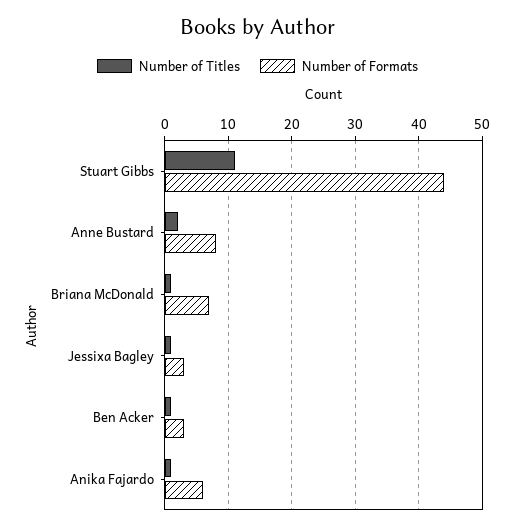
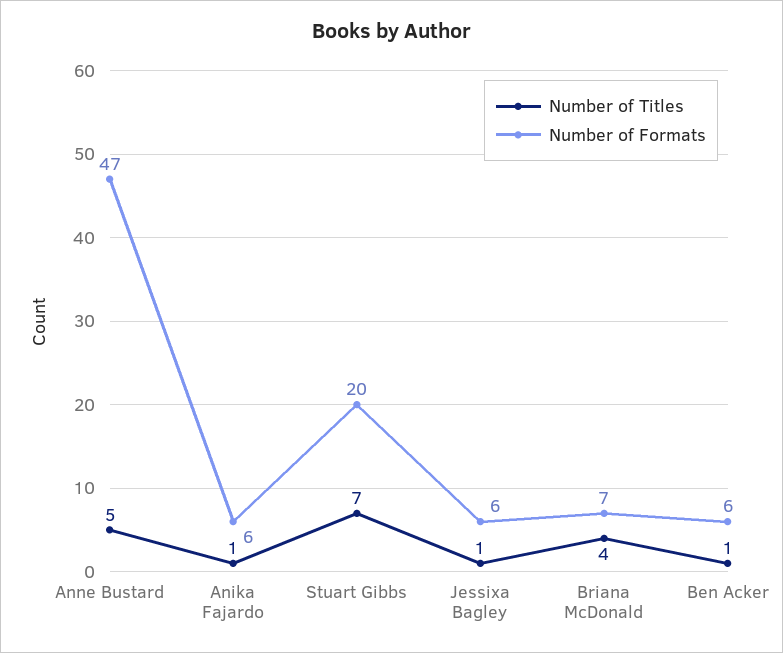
Number of Titles, Stuart Gibbs: 11 -> 7
Number of Formats, Stuart Gibbs: 44 -> 20
Number of Titles, Anne Bustard: 2 -> 5
Number of Formats, Anne Bustard: 8 -> 47
Number of Titles, Briana McDonald: 1 -> 4
Number of Formats, Jessixa Bagley: 3 -> 6
Number of Formats, Ben Acker: 3 -> 6

